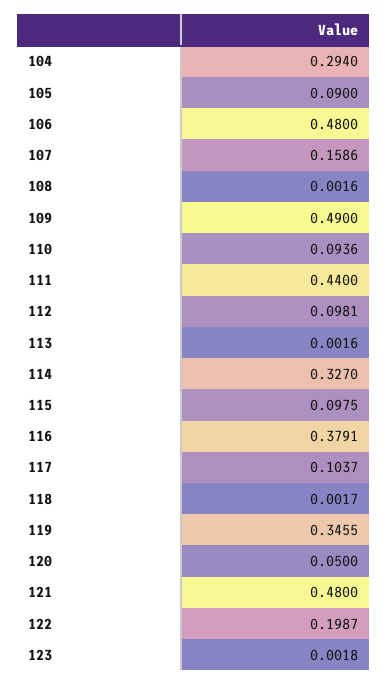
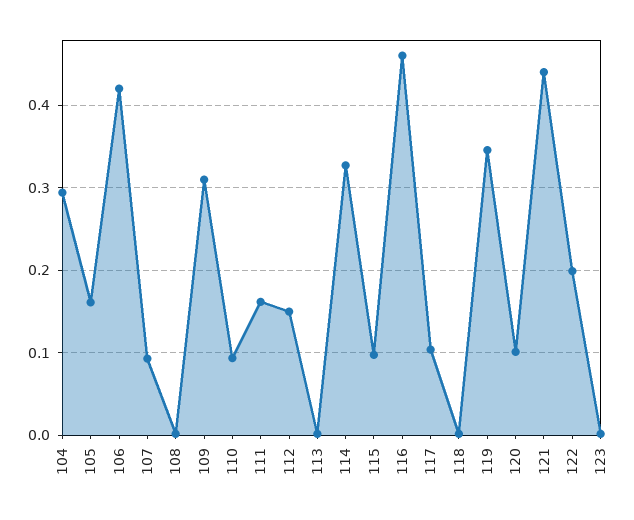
105: 0.09 -> 0.16
106: 0.48 -> 0.42
107: 0.1586 -> 0.09
109: 0.49 -> 0.31
111: 0.44 -> 0.16
112: 0.0981 -> 0.15
116: 0.3791 -> 0.46
120: 0.05 -> 0.1
121: 0.48 -> 0.44

